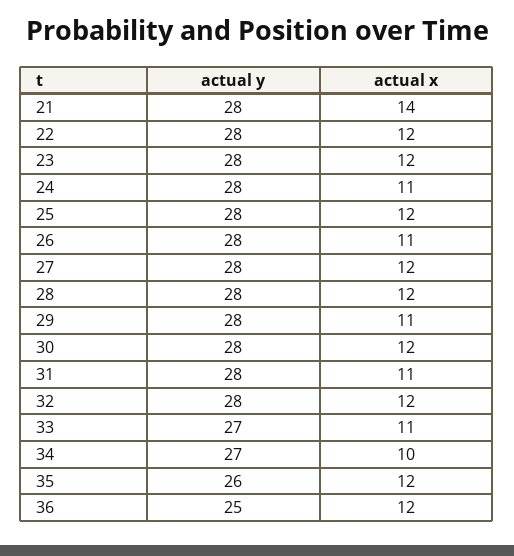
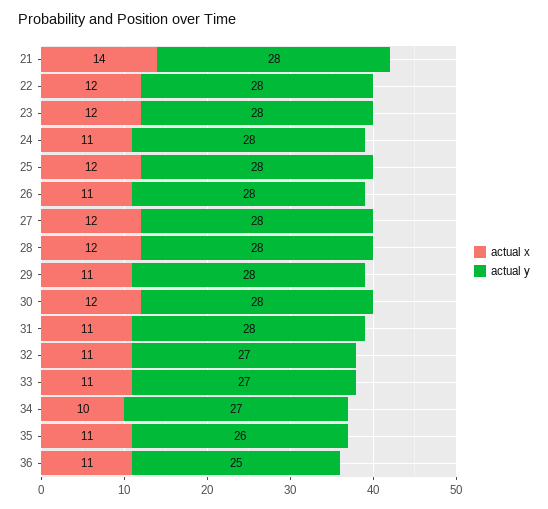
actual y, 32: 28 -> 27
actual x, 32: 12 -> 11
actual x, 35: 12 -> 11
actual x, 36: 12 -> 11

